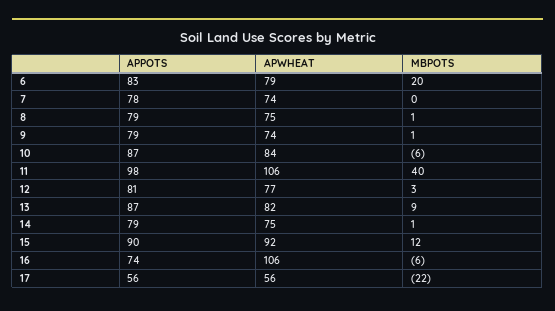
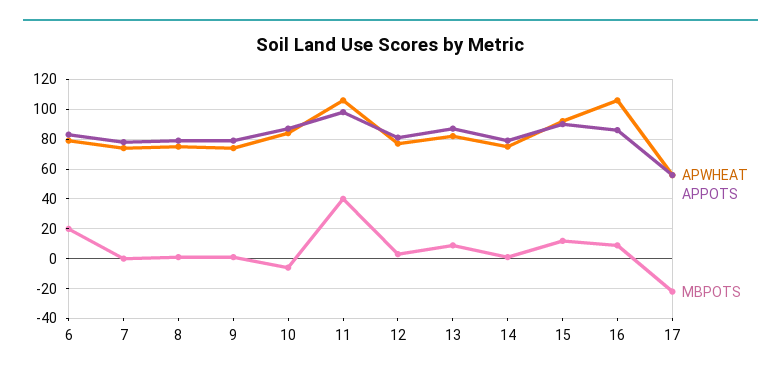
APPOTS, 16: 74 -> 85
MBPOTS, 16: -6 -> 10

